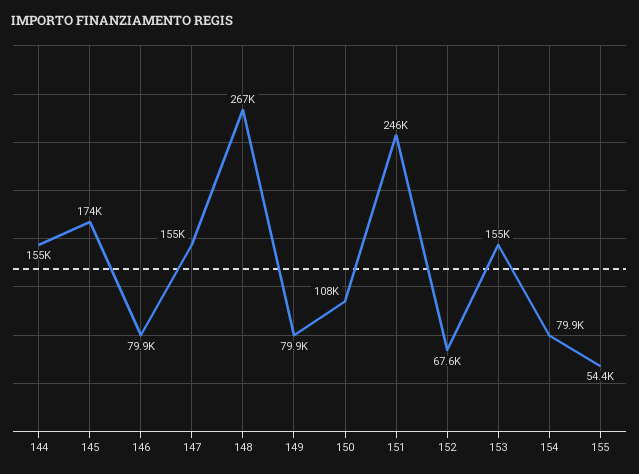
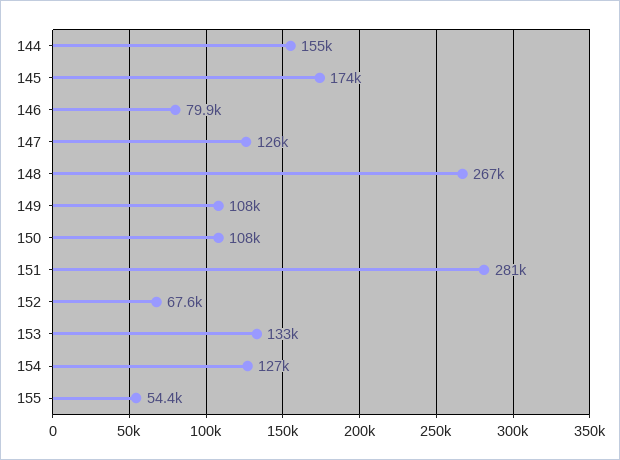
147: 155000 -> 126000
149: 79900 -> 108000
151: 246000 -> 281000
153: 155000 -> 133000
154: 79900 -> 127000

